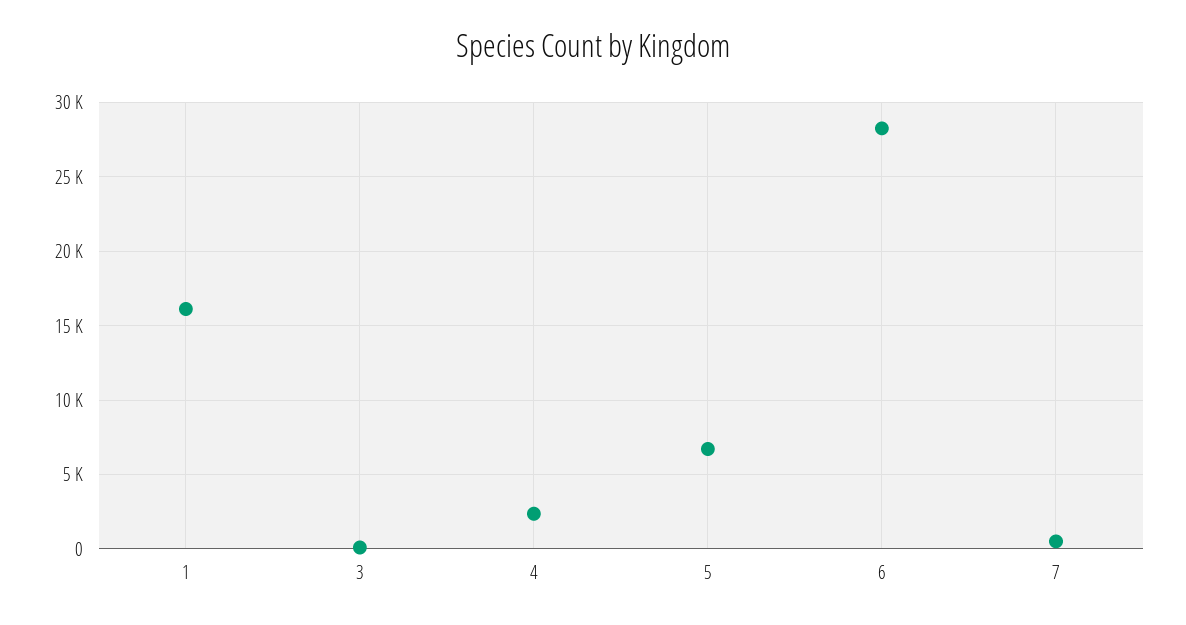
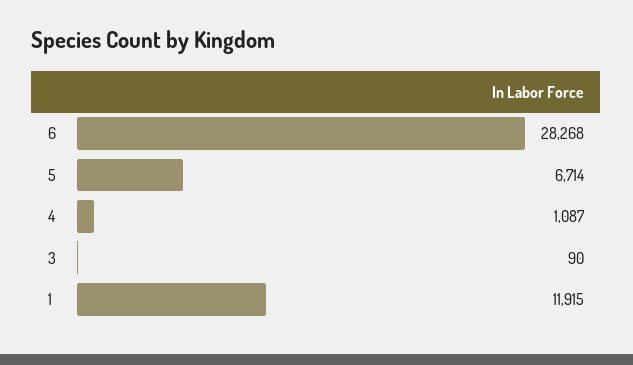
1: 16000 -> 11915
4: 2500 -> 1087
7: 500 -> none

